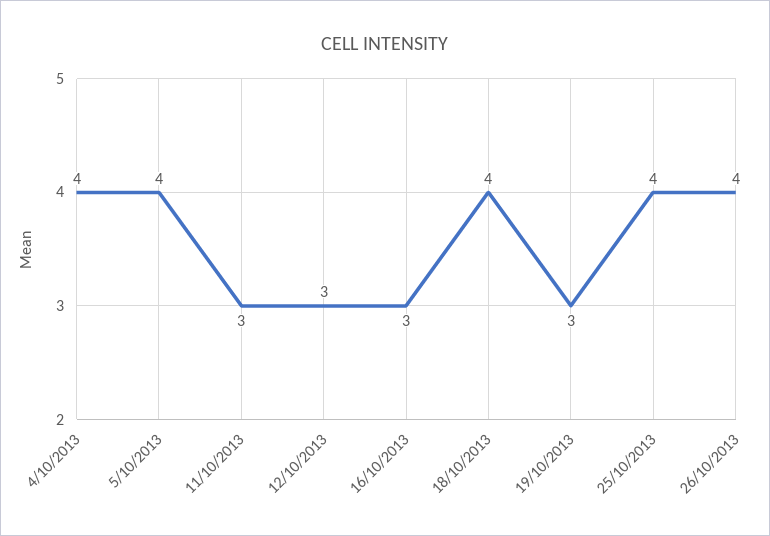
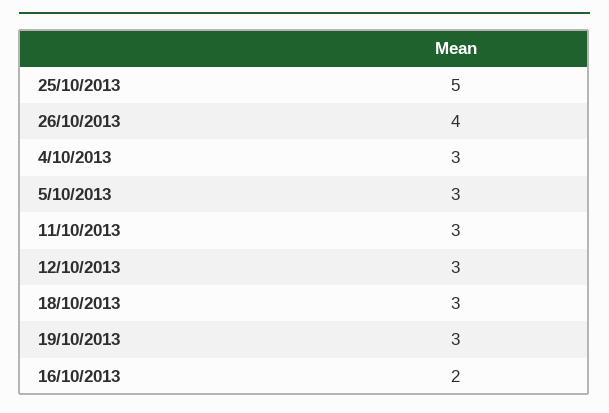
4/10/2013: 4 -> 3
5/10/2013: 4 -> 3
16/10/2013: 3 -> 2
18/10/2013: 4 -> 3
25/10/2013: 4 -> 5

